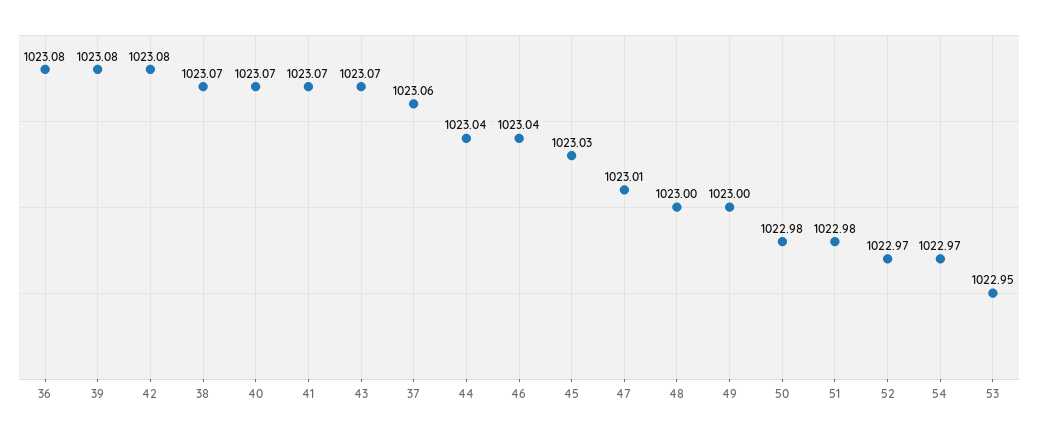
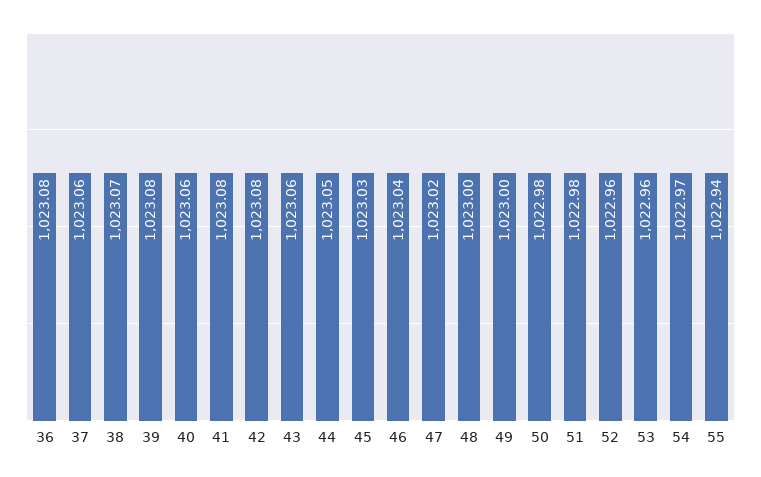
40: 1023.07 -> 1023.06
41: 1023.07 -> 1023.08
43: 1023.07 -> 1023.06
44: 1023.04 -> 1023.05
47: 1023.01 -> 1023.02
52: 1022.97 -> 1022.96
53: 1022.95 -> 1022.96
55: none -> 1022.94

